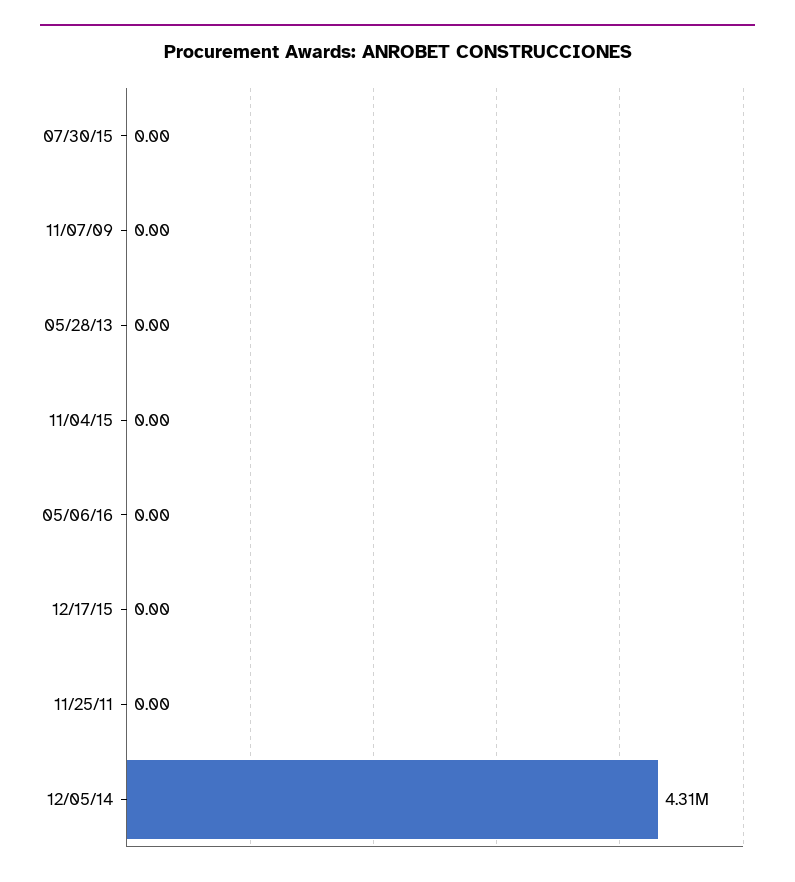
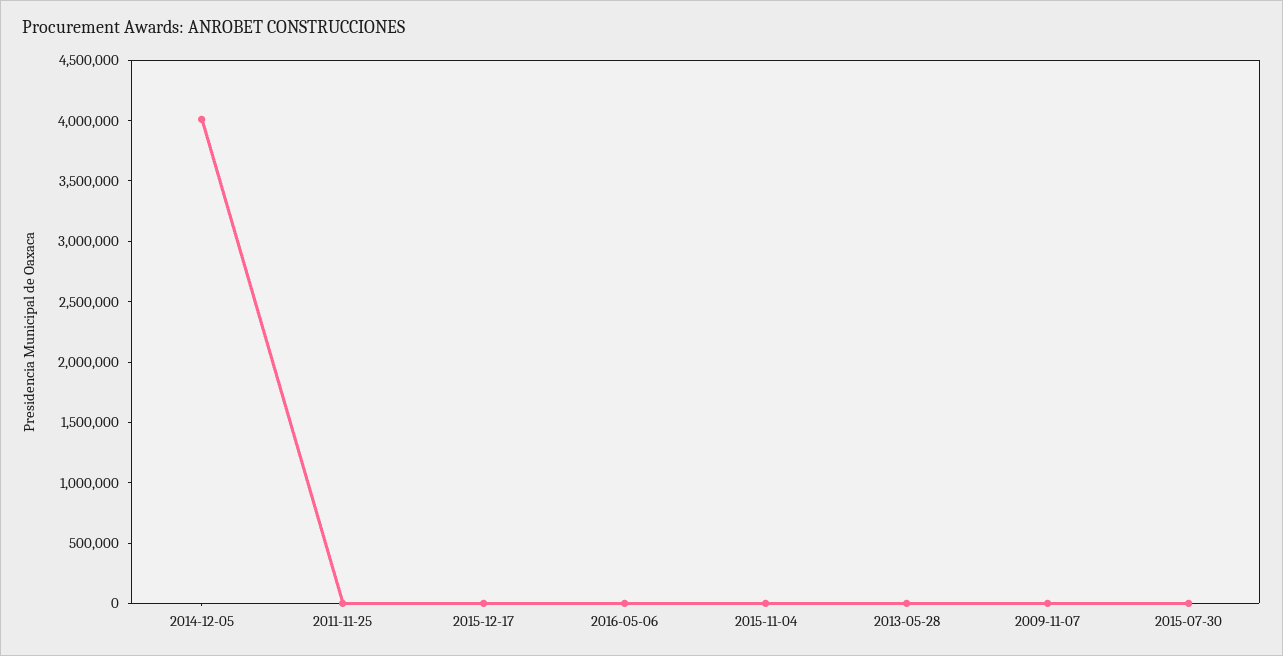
12/05/14: 4310000 -> 4000000

